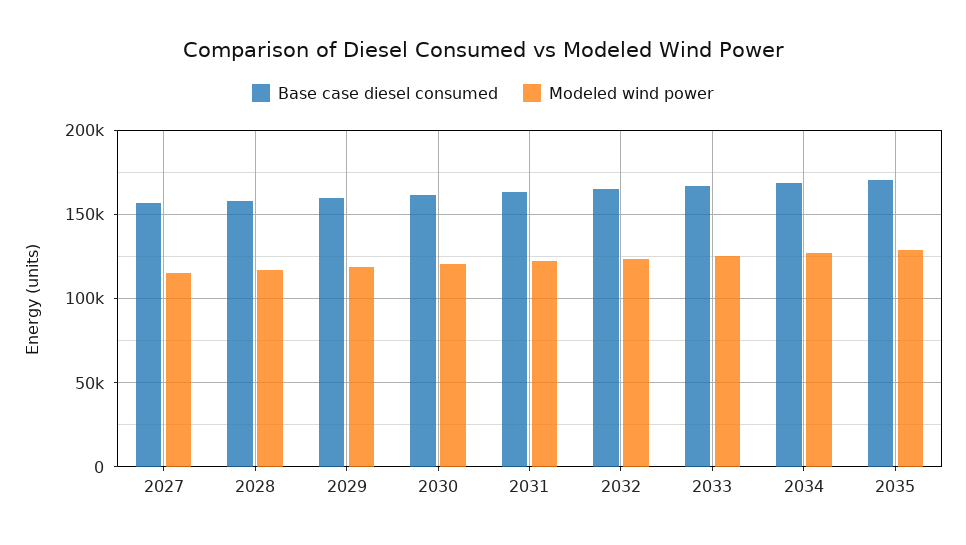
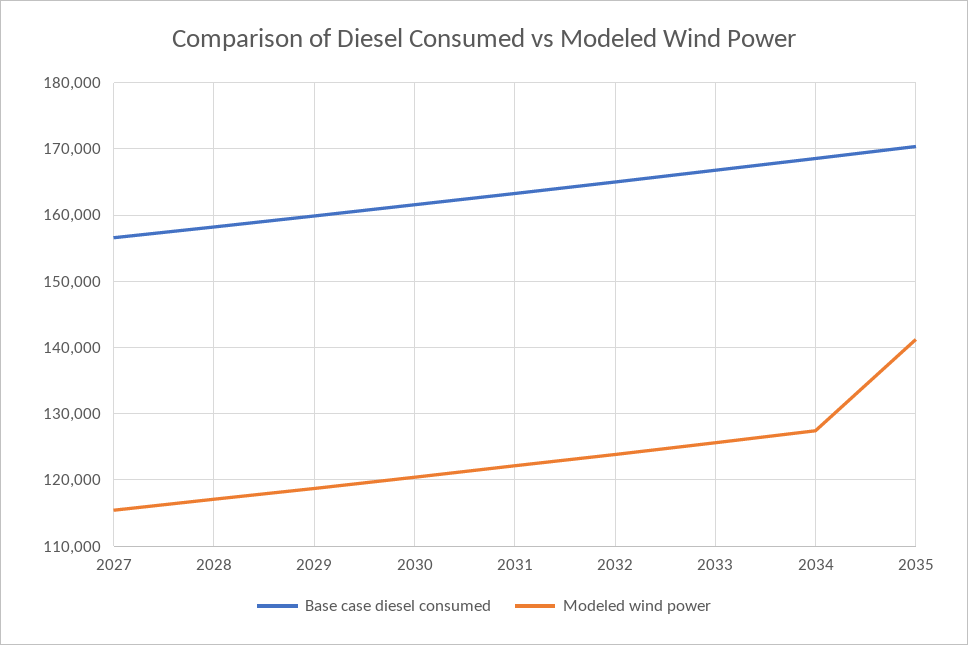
Modeled wind power, 2035: 130000 -> 141000

